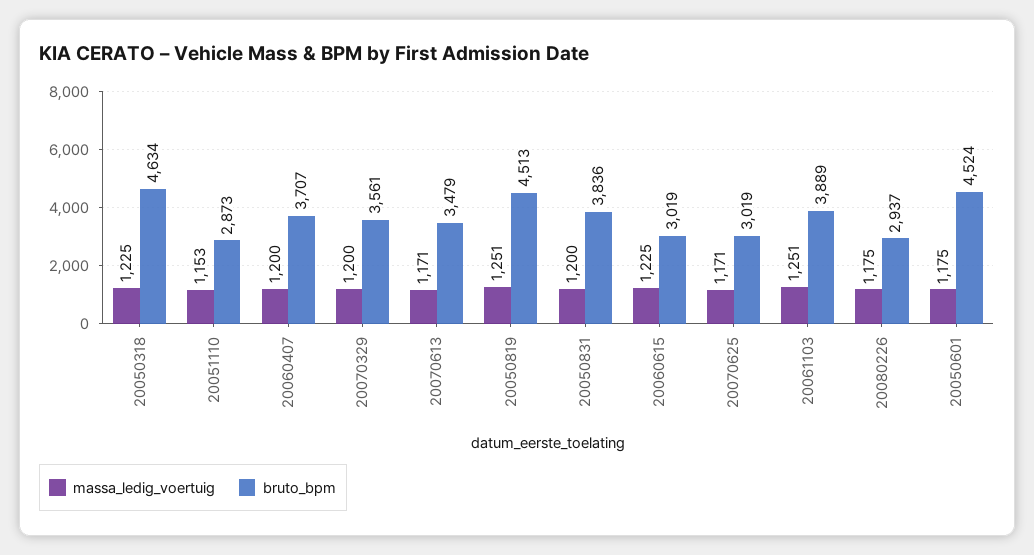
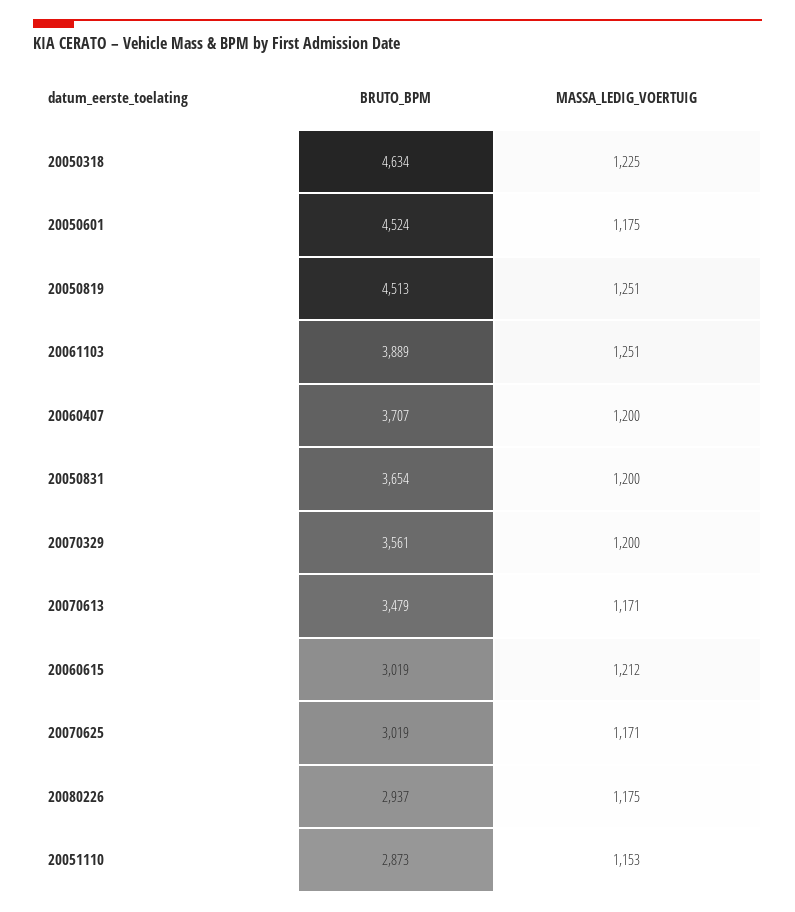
bruto_bpm, 20050831: 3836 -> 3654
massa_ledig_voertuig, 20060615: 1225 -> 1212

